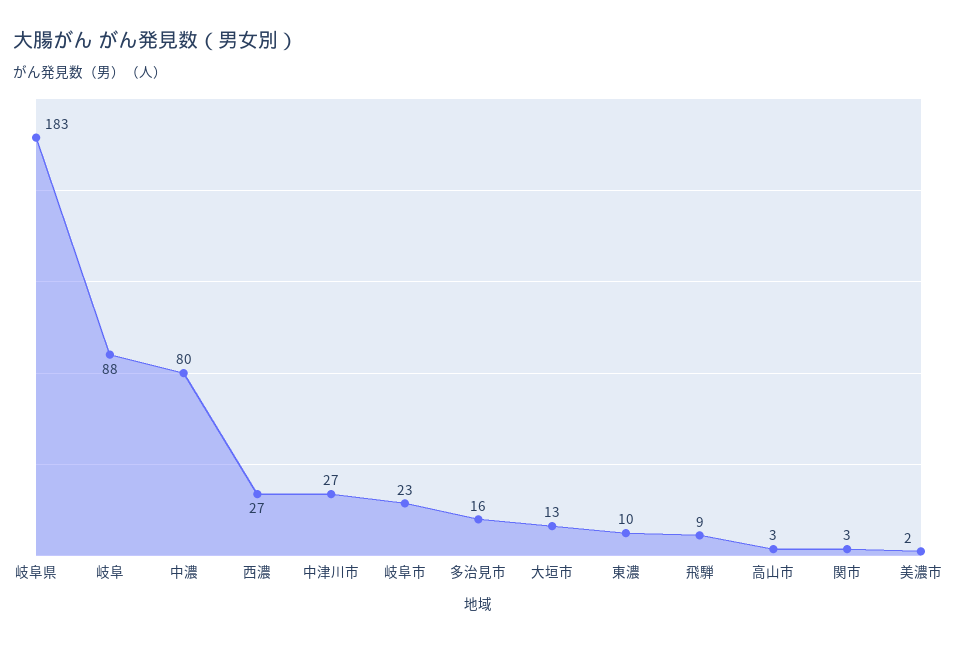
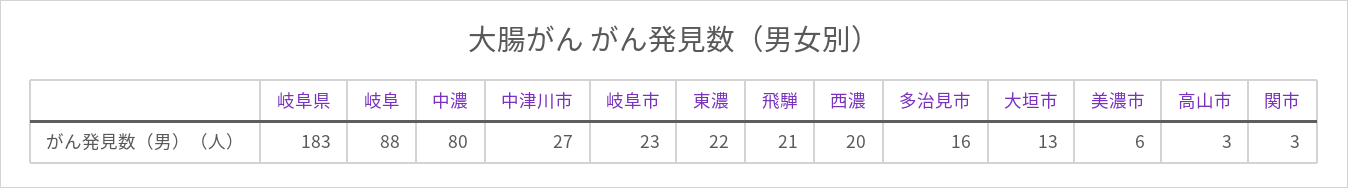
西濃: 27 -> 20
東濃: 10 -> 22
飛騨: 9 -> 21
美濃市: 2 -> 6

